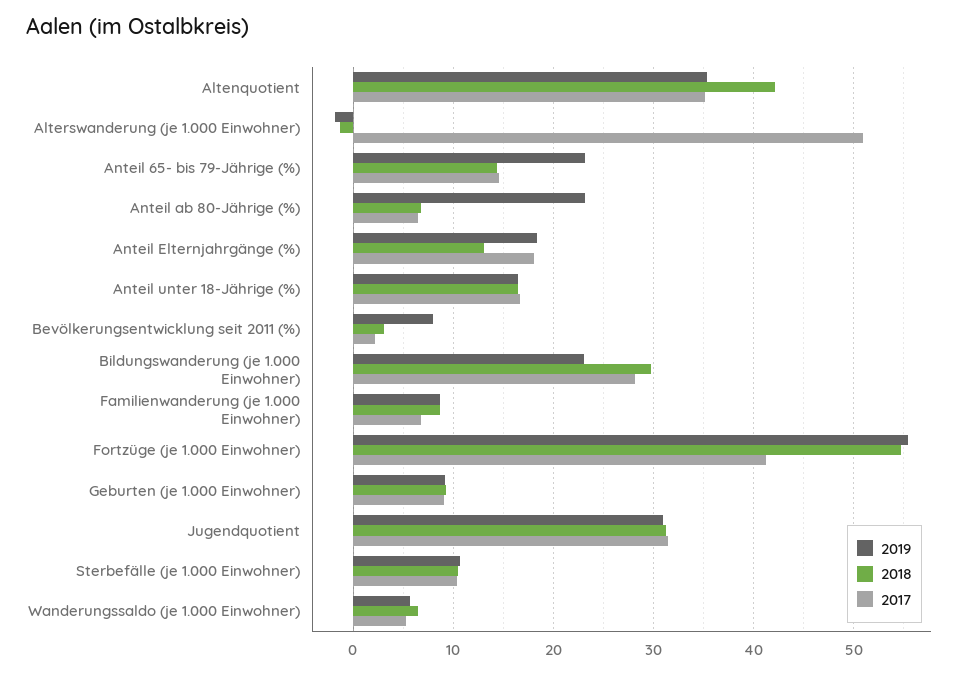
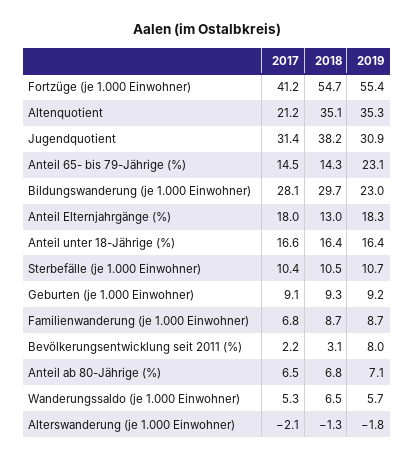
2018, Altenquotient: 42 -> 35.1
2017, Altenquotient: 35 -> 21.2
2017, Alterswanderung (je 1.000 Einwohner): 51 -> -2.1
2019, Anteil ab 80-Jährige (%): 23 -> 7.1
2018, Jugendquotient: 31 -> 38.2

